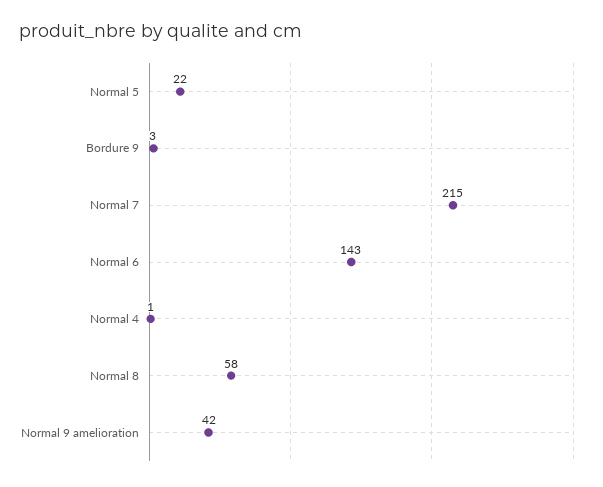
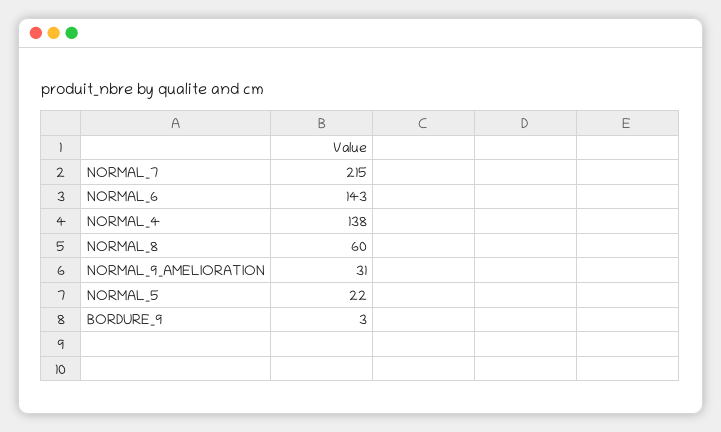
Normal 4: 1 -> 138
Normal 8: 58 -> 60
Normal 9 amelioration: 42 -> 31

